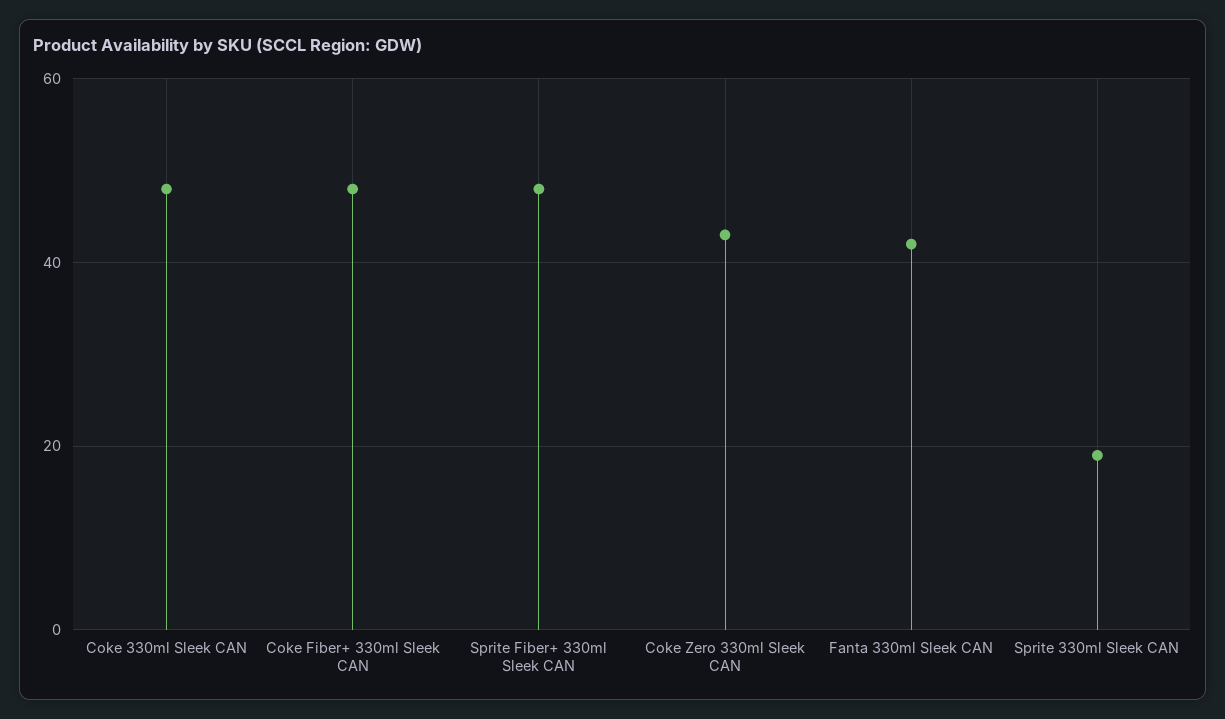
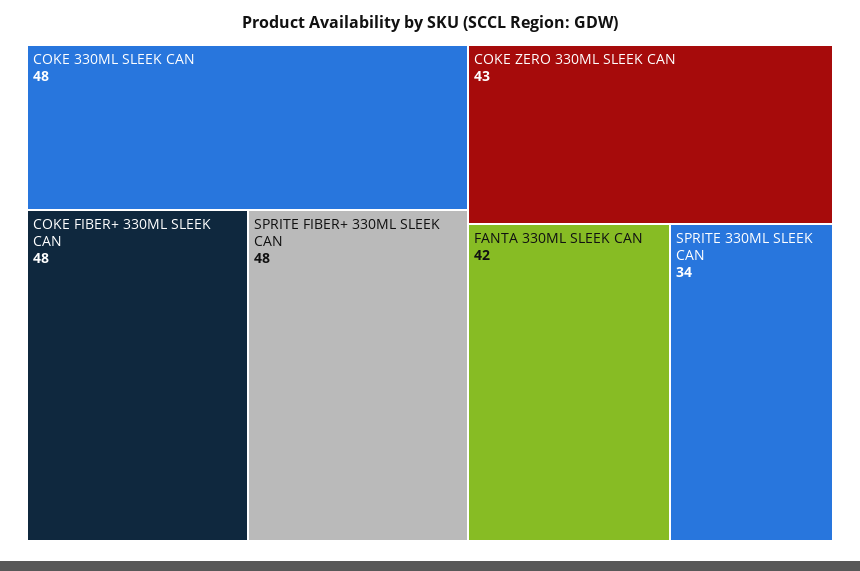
Sprite 330ml Sleek CAN: 20 -> 34

